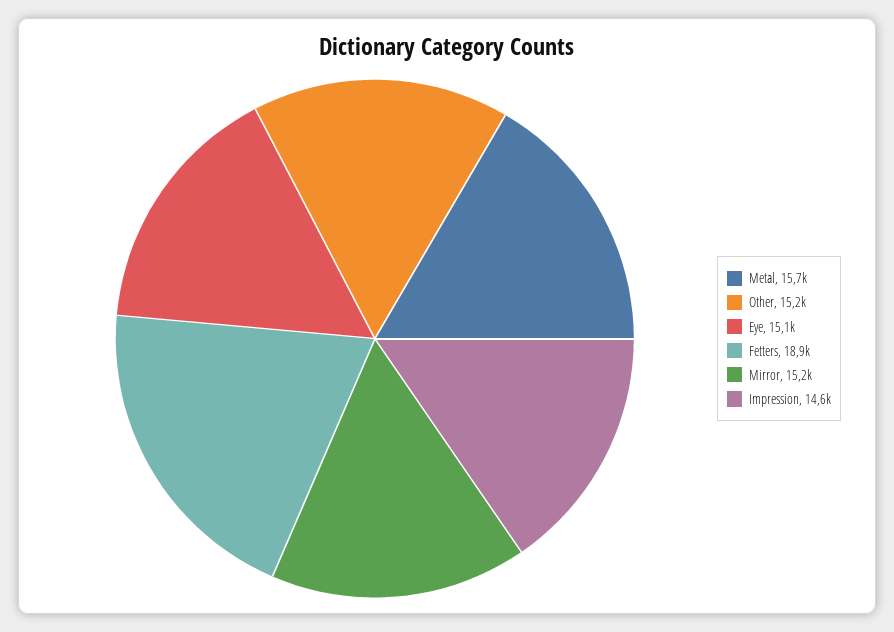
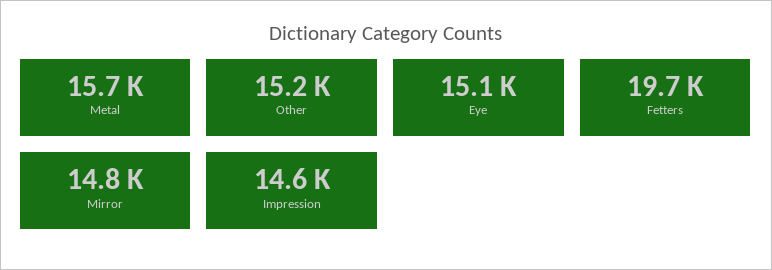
Fetters: 18900 -> 19700
Mirror: 15200 -> 14800

